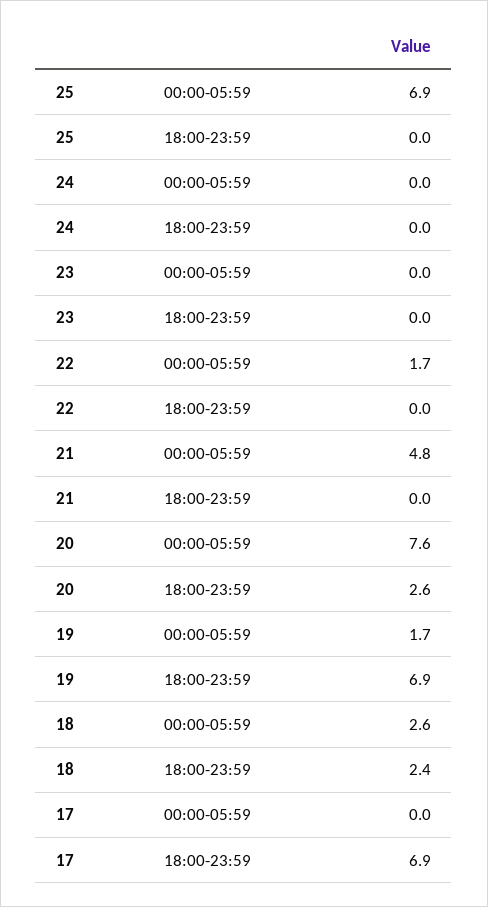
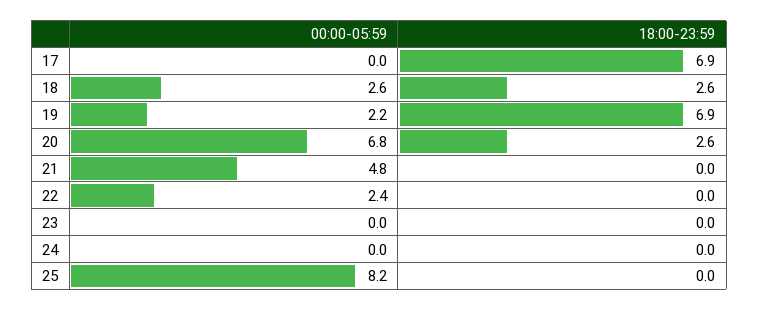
25, 00:00-05:59: 6.9 -> 8.2
22, 00:00-05:59: 1.7 -> 2.4
20, 00:00-05:59: 7.6 -> 6.8
19, 00:00-05:59: 1.7 -> 2.2
18, 18:00-23:59: 2.4 -> 2.6

